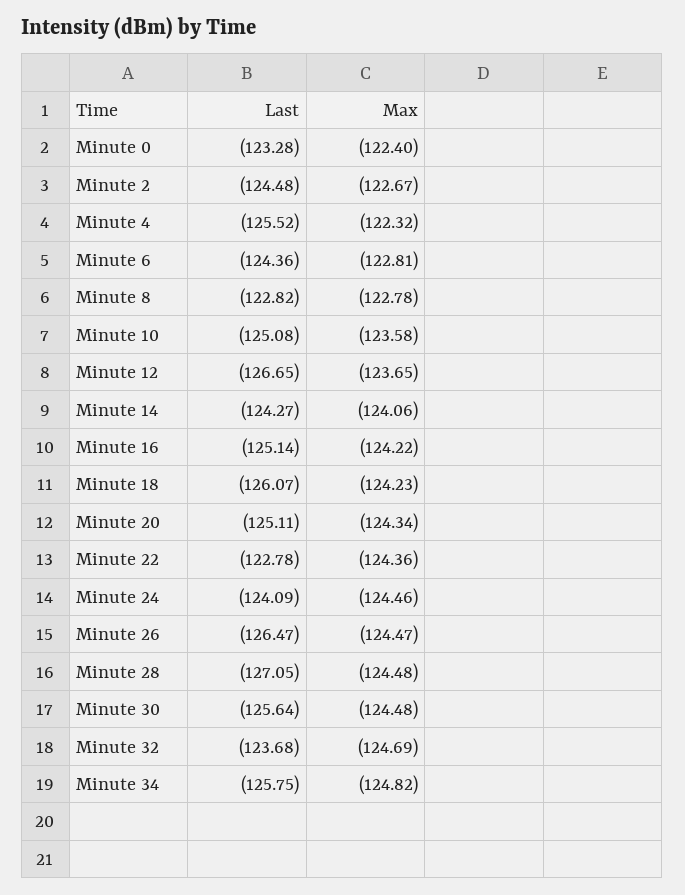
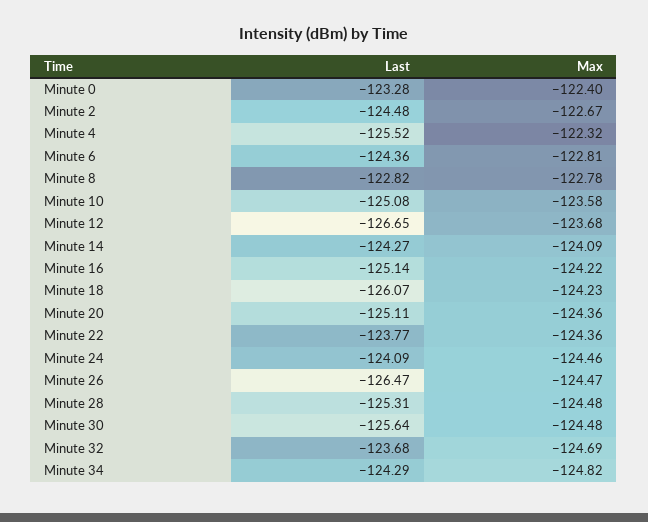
Max, Minute 12: -123.65 -> -123.68
Max, Minute 14: -124.06 -> -124.09
Max, Minute 20: -124.34 -> -124.36
Last, Minute 22: -122.78 -> -123.77
Last, Minute 28: -127.05 -> -125.31
Last, Minute 34: -125.75 -> -124.29

